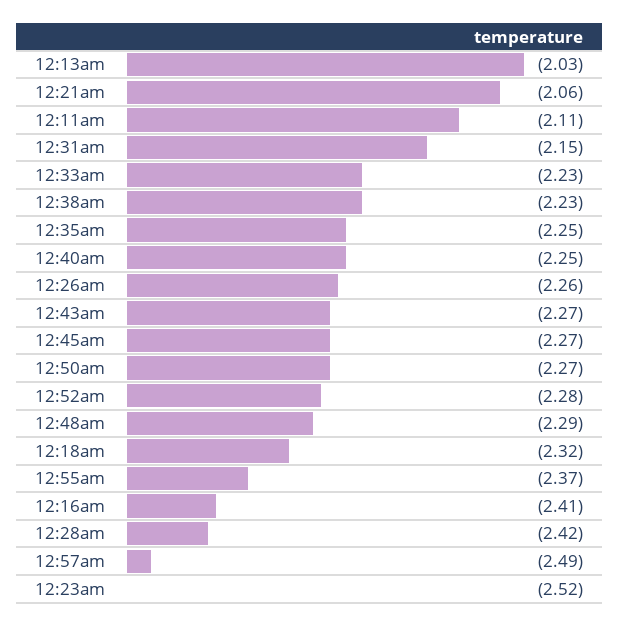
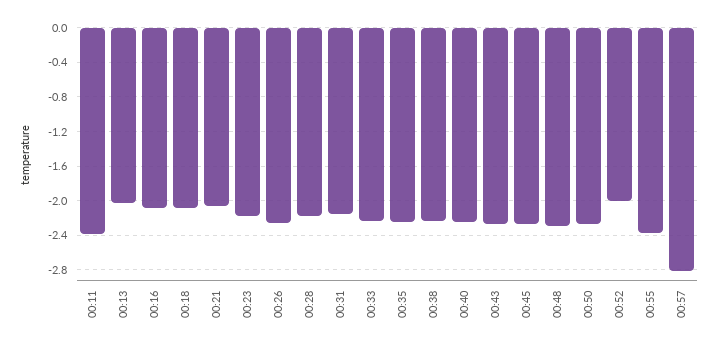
12:11am: -2.11 -> -2.4
12:52am: -2.28 -> -2
12:18am: -2.32 -> -2.1
12:16am: -2.41 -> -2.1
12:28am: -2.42 -> -2.2
12:57am: -2.49 -> -2.8
12:23am: -2.52 -> -2.2

